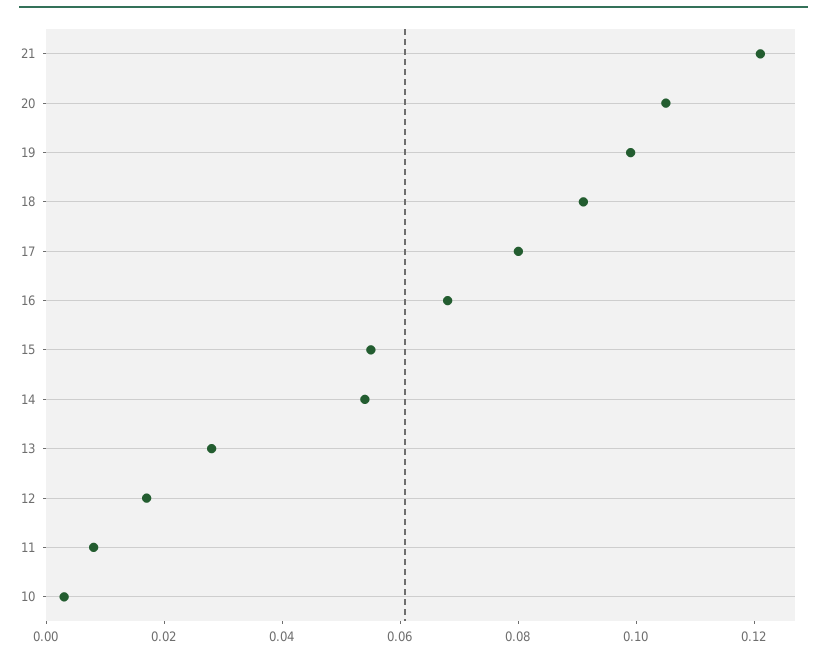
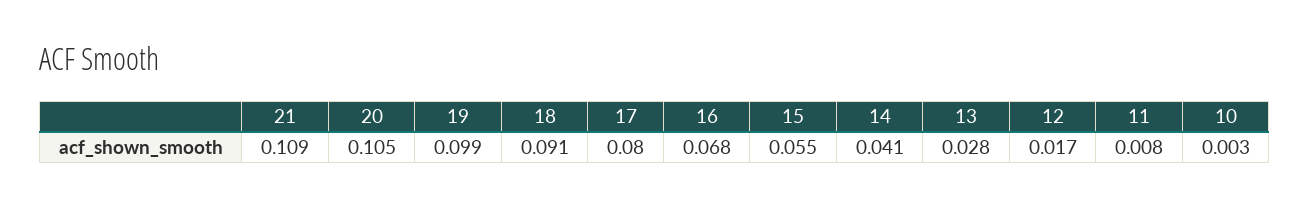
21: 0.12 -> 0.109
14: 0.055 -> 0.041

